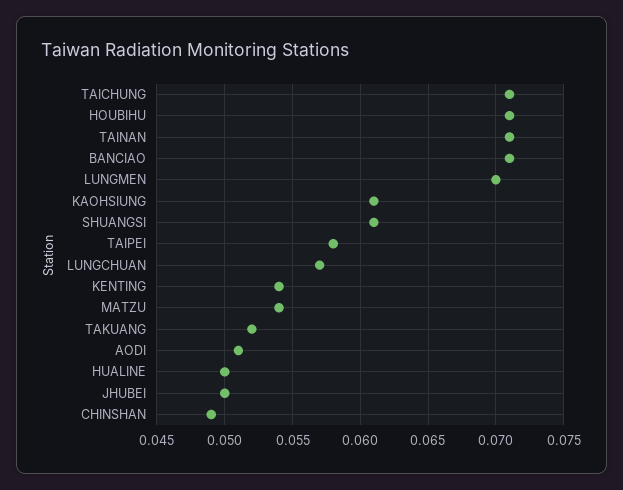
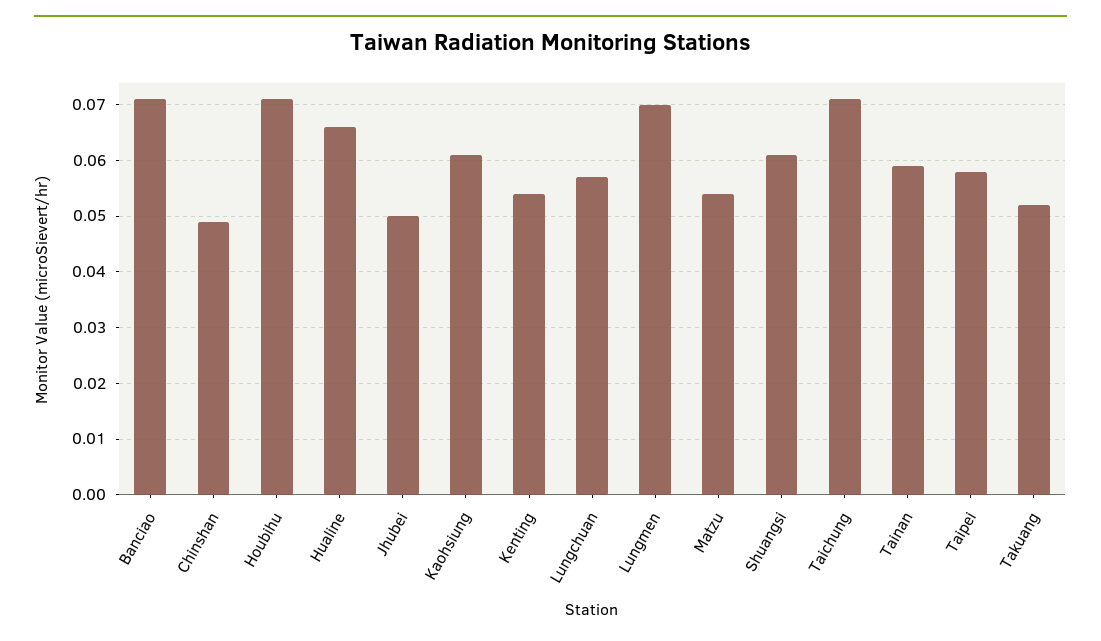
TAINAN: 0.071 -> 0.06
AODI: 0.051 -> none
HUALINE: 0.05 -> 0.065

